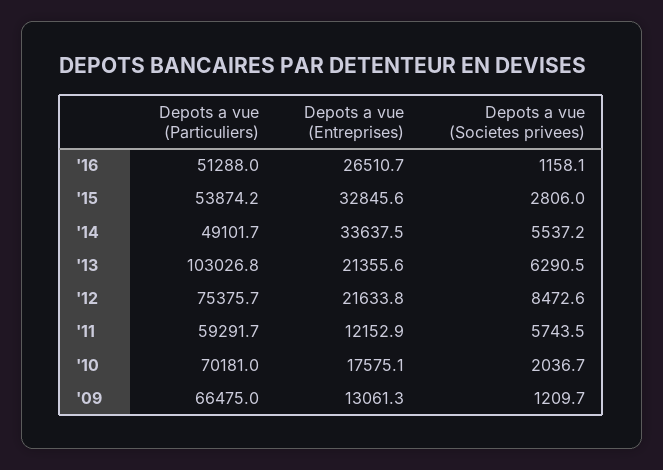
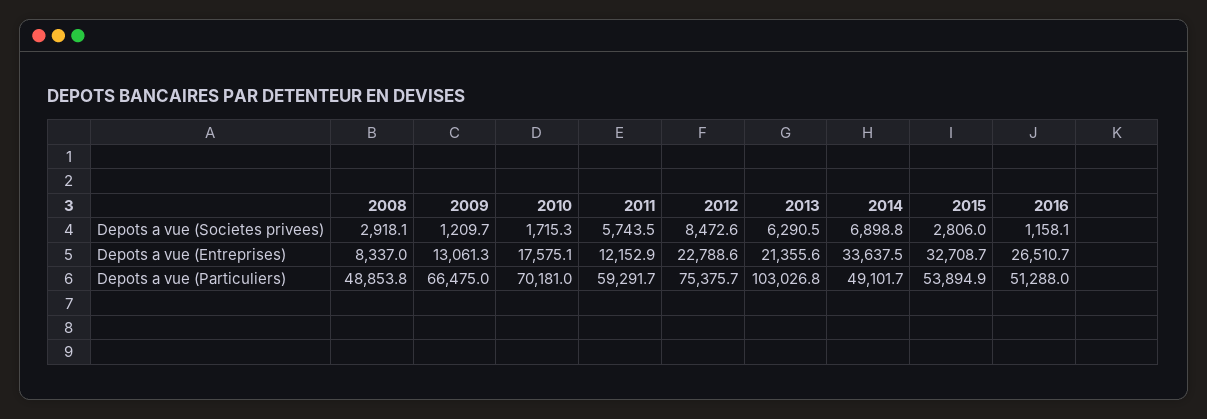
Depots a vue (Particuliers), '15: 53874.2 -> 53894.9
Depots a vue (Entreprises), '15: 32845.6 -> 32708.7
Depots a vue (Societes privees), '14: 5537.2 -> 6898.8
Depots a vue (Entreprises), '12: 21633.8 -> 22788.6
Depots a vue (Societes privees), '10: 2036.7 -> 1715.3
Depots a vue (Societes privees), 2008: none -> 2918.1
Depots a vue (Entreprises), 2008: none -> 8337
Depots a vue (Particuliers), 2008: none -> 48853.8

